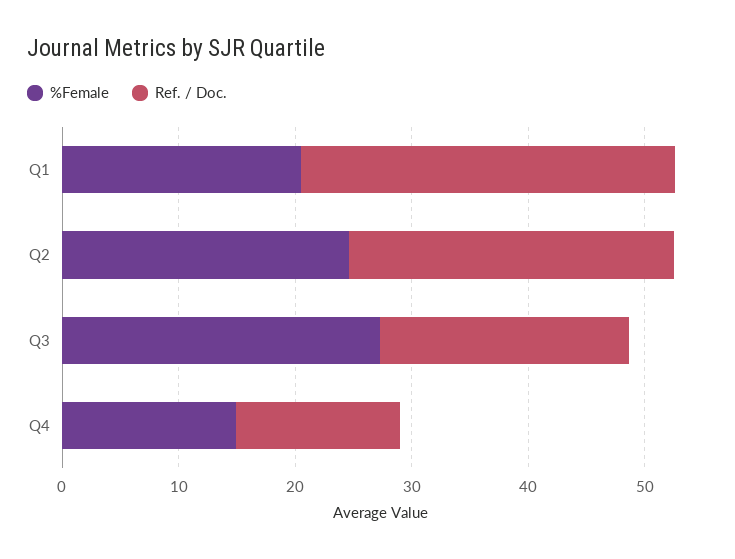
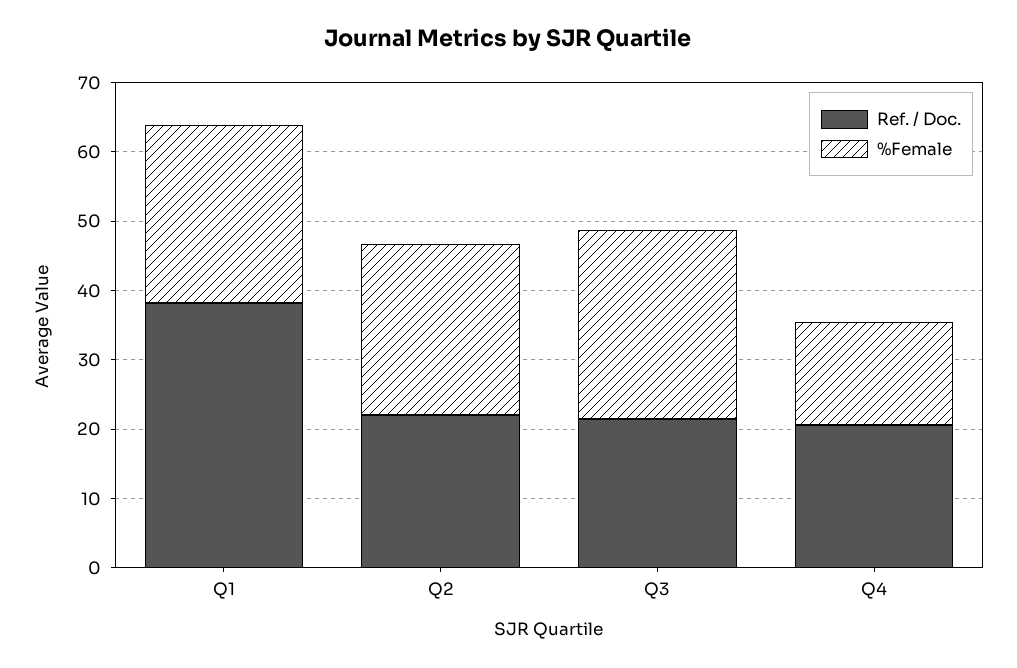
%Female, Q1: 20 -> 26
Ref. / Doc., Q1: 32 -> 38
Ref. / Doc., Q2: 28 -> 22
Ref. / Doc., Q4: 14 -> 20

